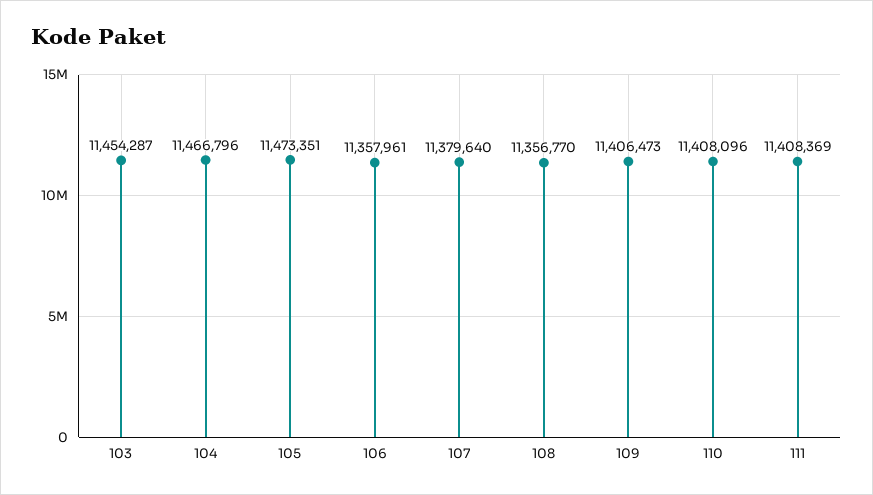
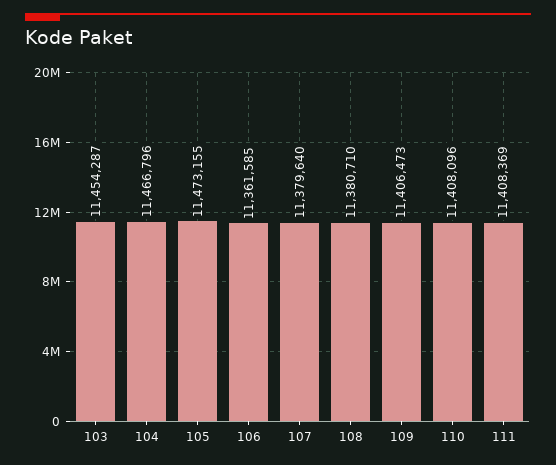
105: 11473351 -> 11473155
106: 11357961 -> 11361585
108: 11356770 -> 11380710

